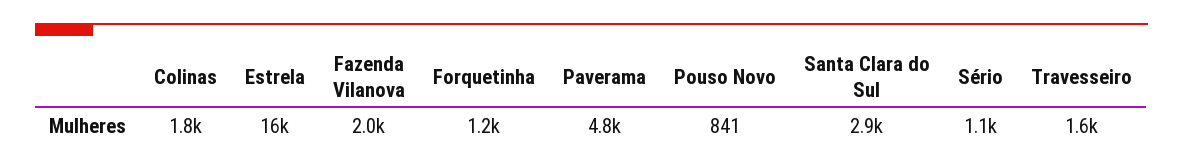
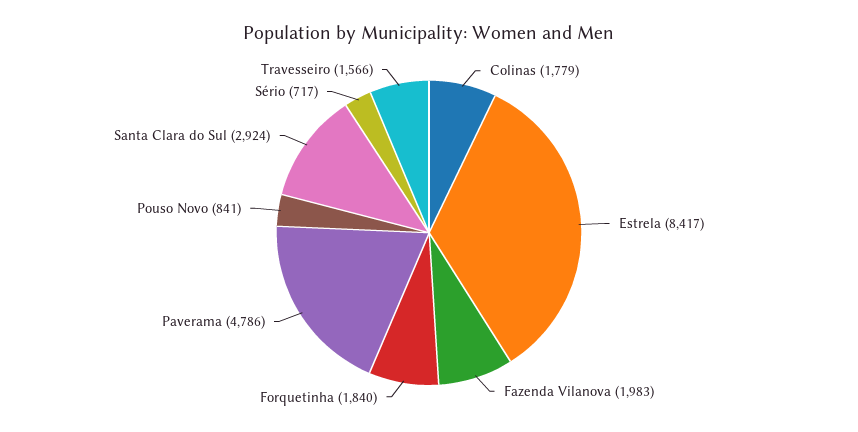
Estrela: 16000 -> 8417
Forquetinha: 1200 -> 1840
Sério: 1100 -> 717

